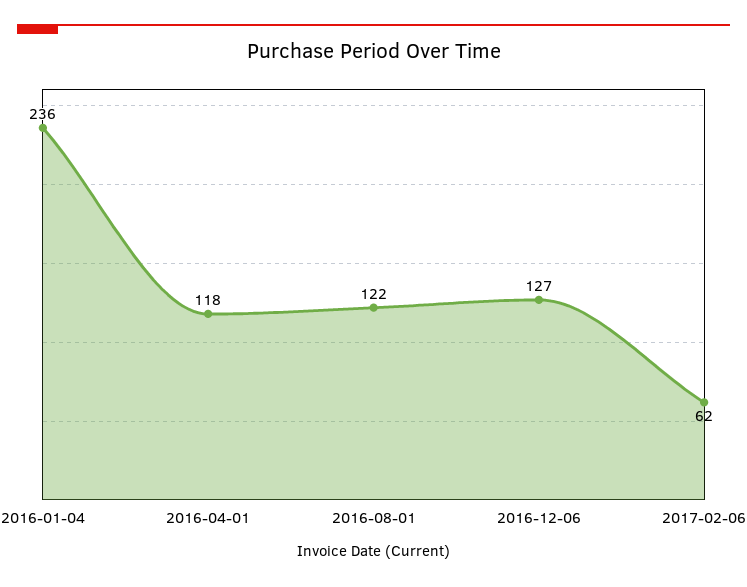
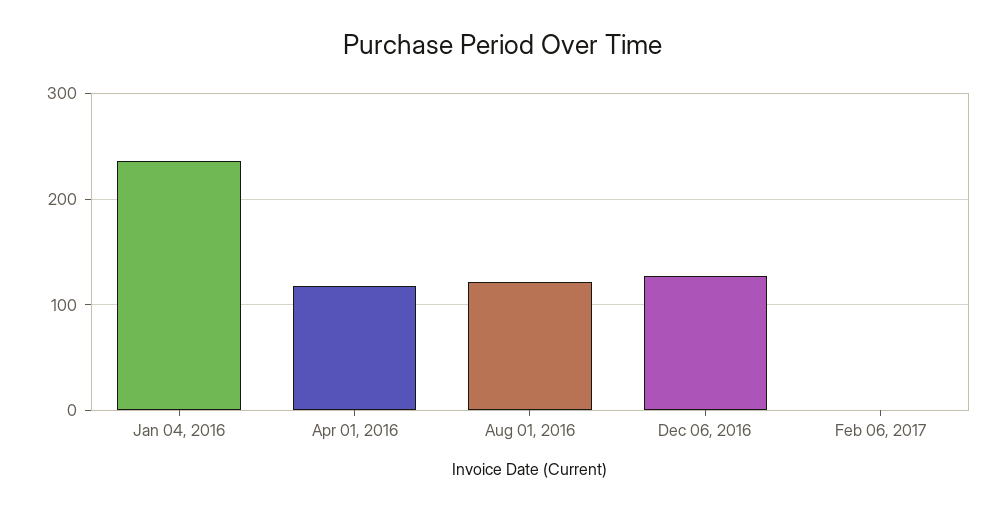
2017-02-06: 62 -> 0

